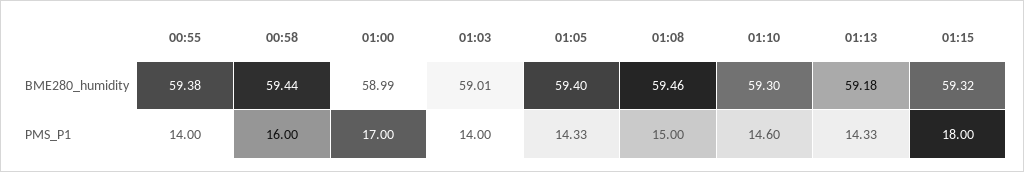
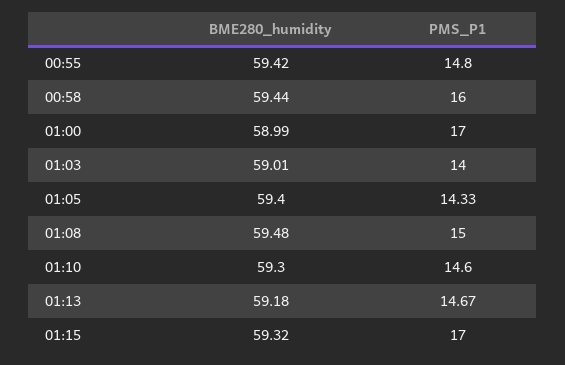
00:55, BME280_humidity: 59.38 -> 59.42
01:08, BME280_humidity: 59.46 -> 59.48
00:55, PMS_P1: 14 -> 14.8
01:13, PMS_P1: 14.33 -> 14.67
01:15, PMS_P1: 18 -> 17

